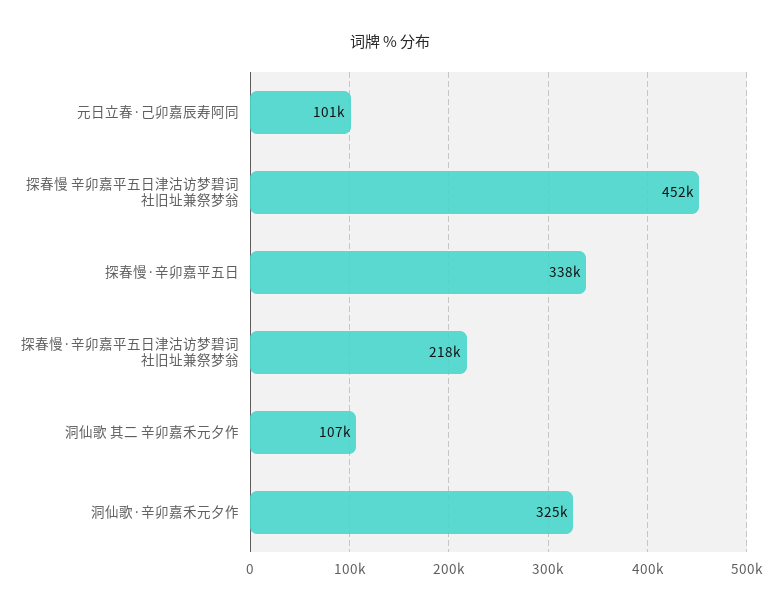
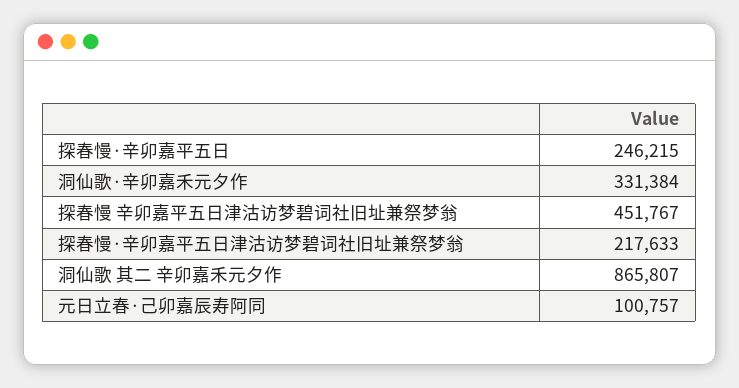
探春慢·辛卯嘉平五日: 338000 -> 246215
洞仙歌 其二 辛卯嘉禾元夕作: 107000 -> 865807
洞仙歌·辛卯嘉禾元夕作: 325000 -> 331384

